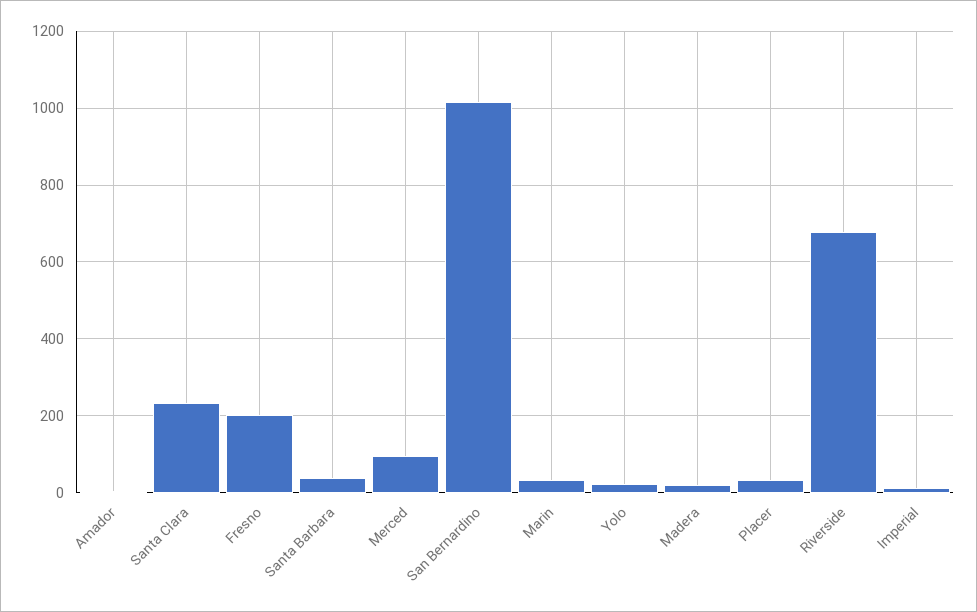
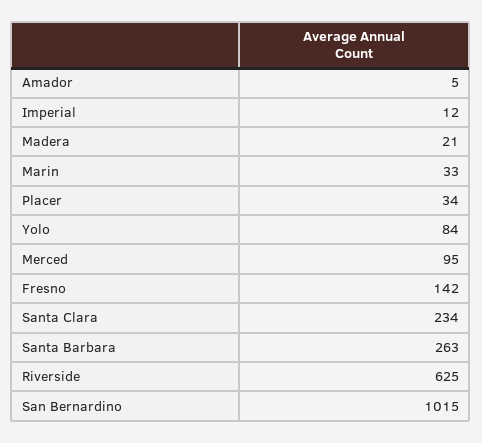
Fresno: 200 -> 142
Santa Barbara: 40 -> 263
Yolo: 20 -> 84
Riverside: 680 -> 625

